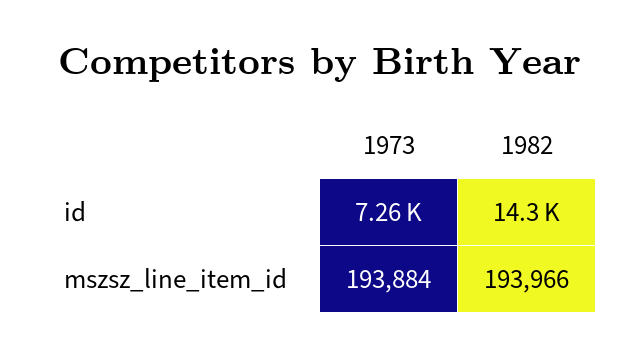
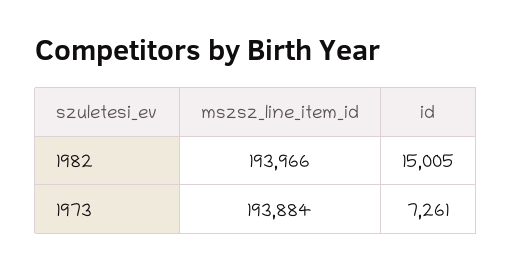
1982, id: 14300 -> 15005

